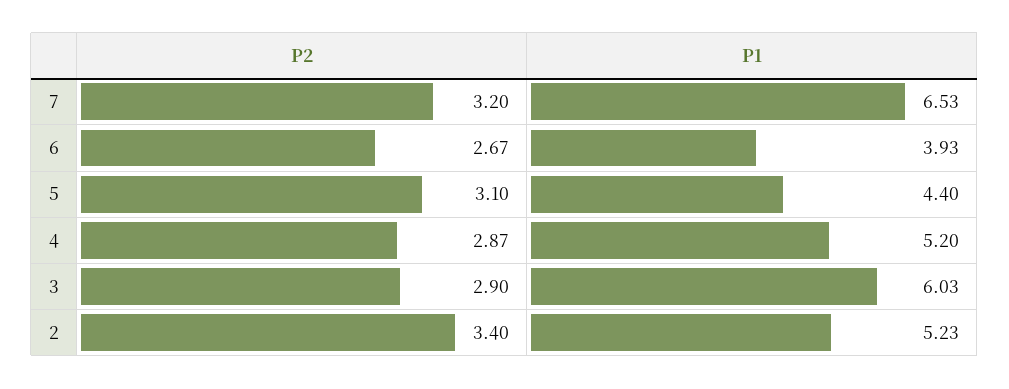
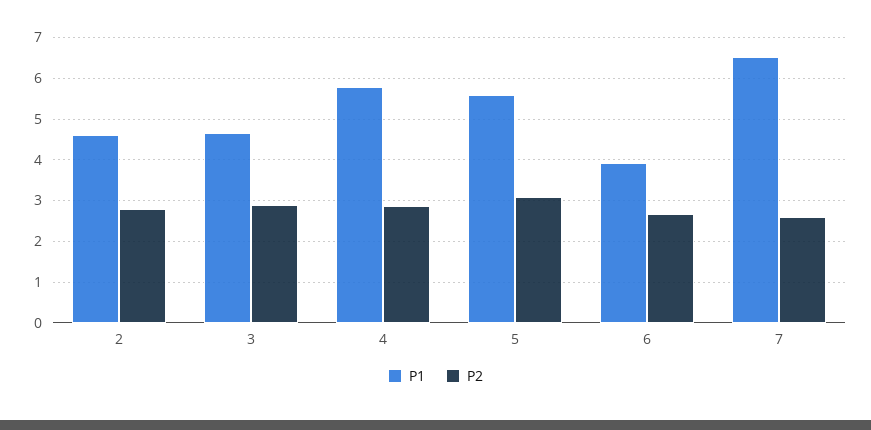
P2, 7: 3.2 -> 2.6
P1, 5: 4.4 -> 5.6
P1, 4: 5.2 -> 5.8
P1, 3: 6.03 -> 4.6
P2, 2: 3.4 -> 2.8
P1, 2: 5.23 -> 4.6

